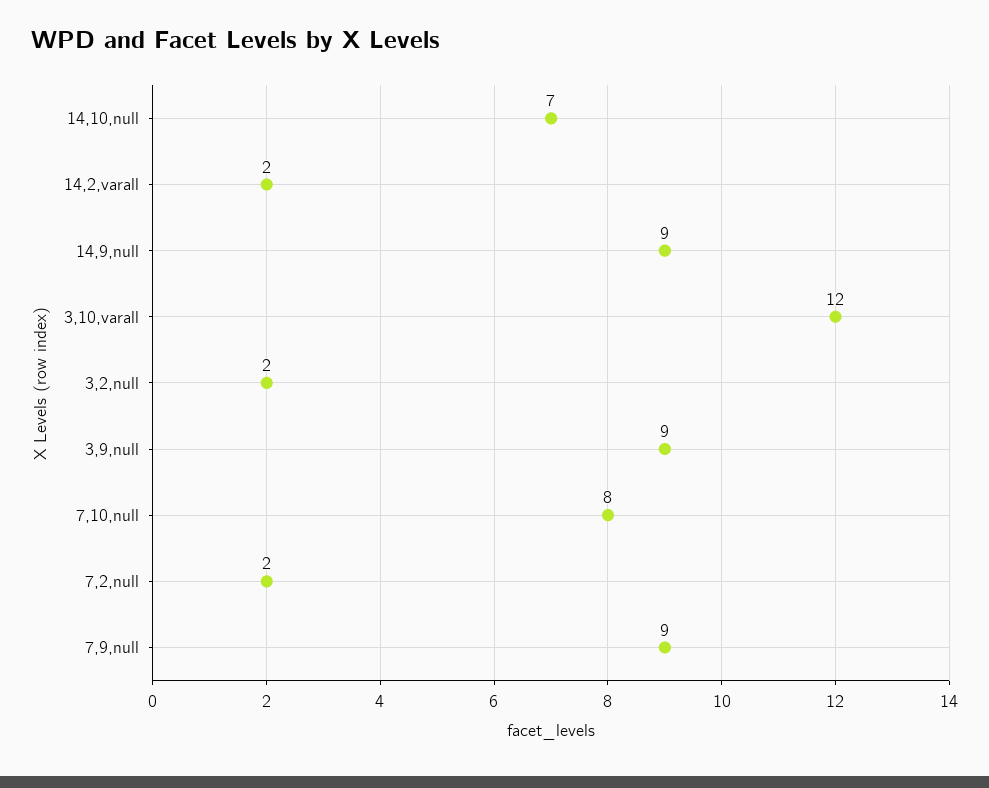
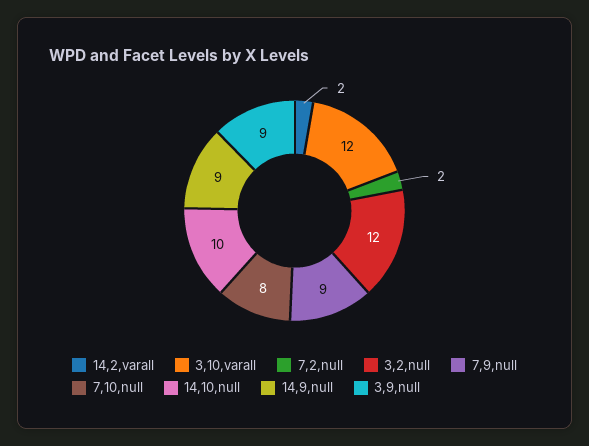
14,10,null: 7 -> 10
3,2,null: 2 -> 12

